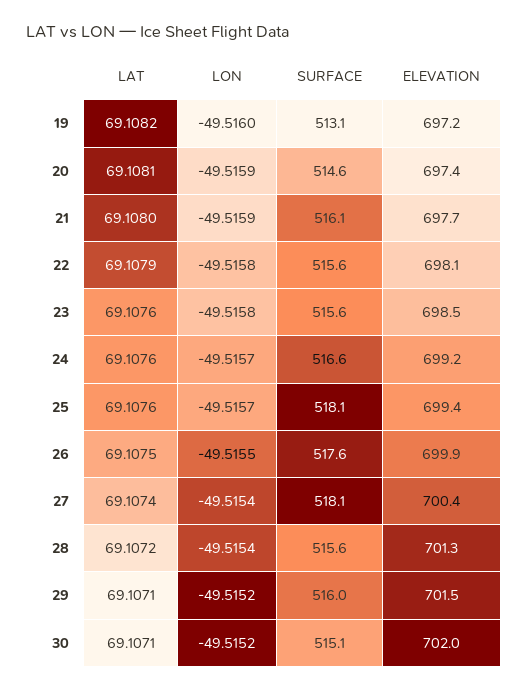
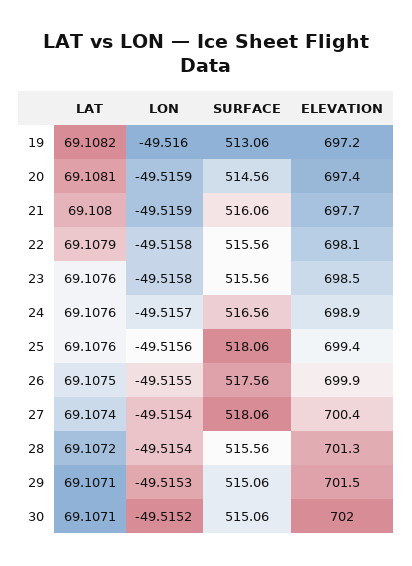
ELEVATION, 24: 699.2 -> 698.9
LON, 25: -49.5157 -> -49.5156
LON, 29: -49.5152 -> -49.5153
SURFACE, 29: 516 -> 515.06

